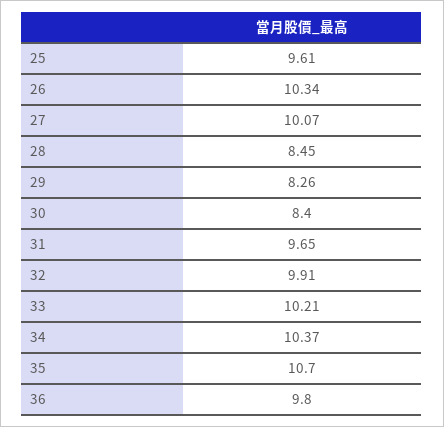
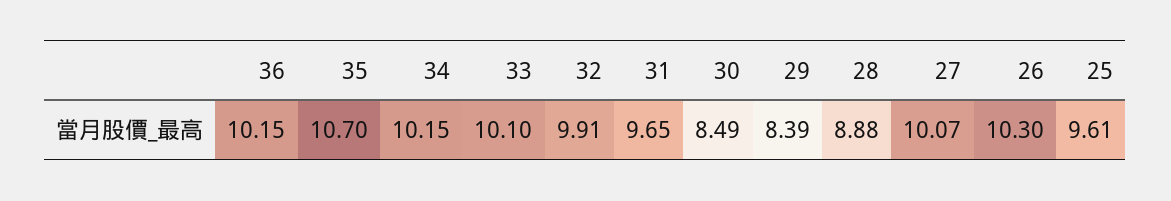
26: 10.34 -> 10.3
28: 8.45 -> 8.88
29: 8.26 -> 8.39
30: 8.4 -> 8.49
33: 10.21 -> 10.1
34: 10.37 -> 10.15
36: 9.8 -> 10.15

